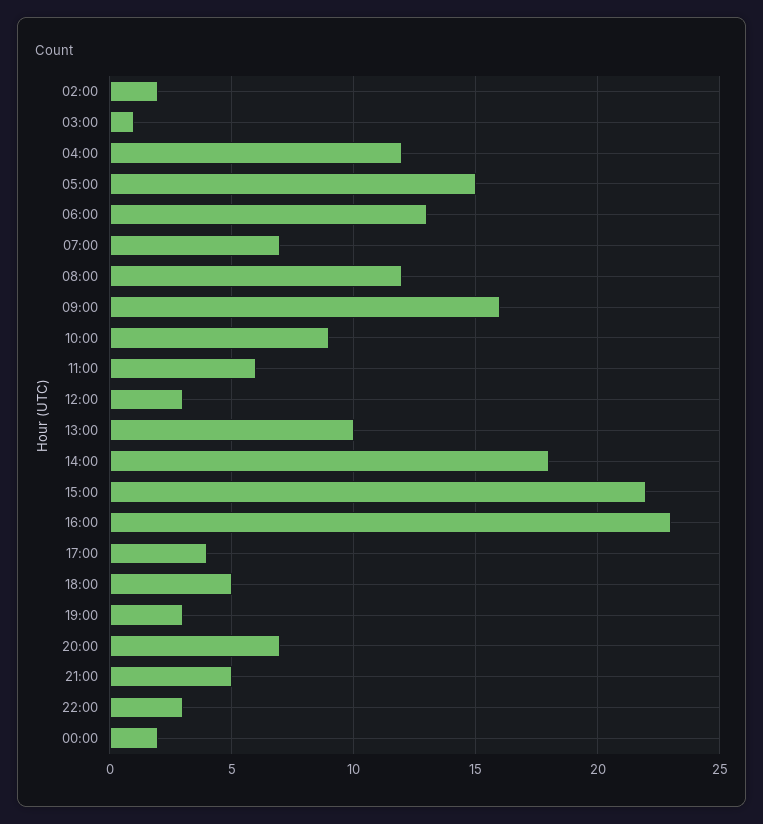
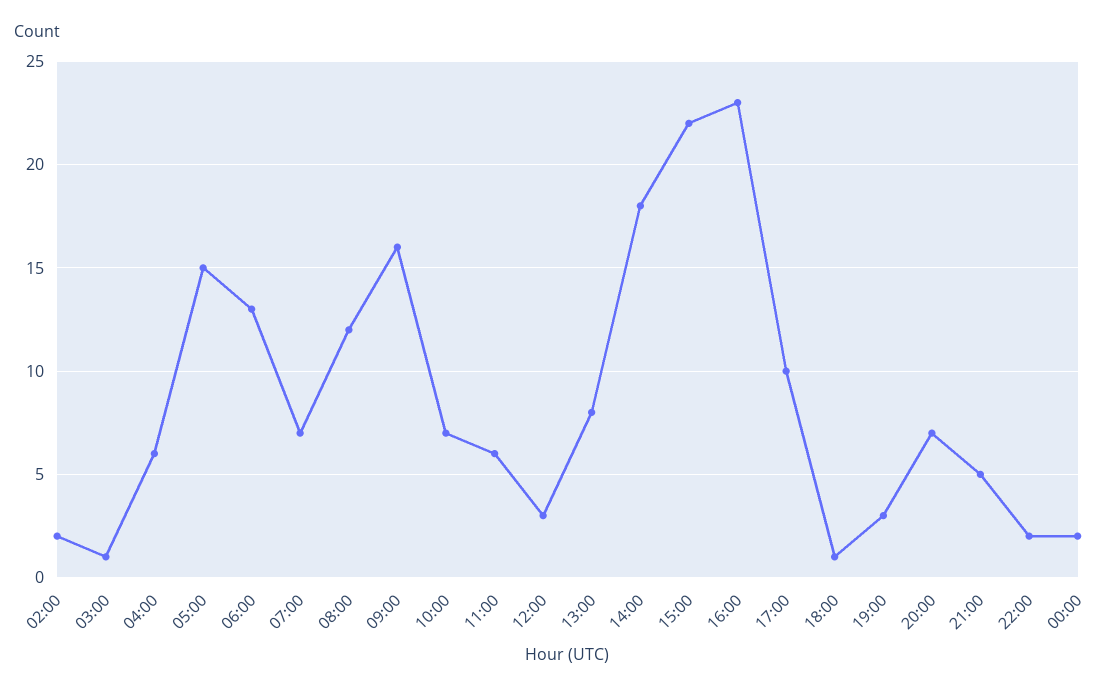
04:00: 12 -> 6
10:00: 9 -> 7
13:00: 10 -> 8
17:00: 4 -> 10
18:00: 5 -> 1
22:00: 3 -> 2

